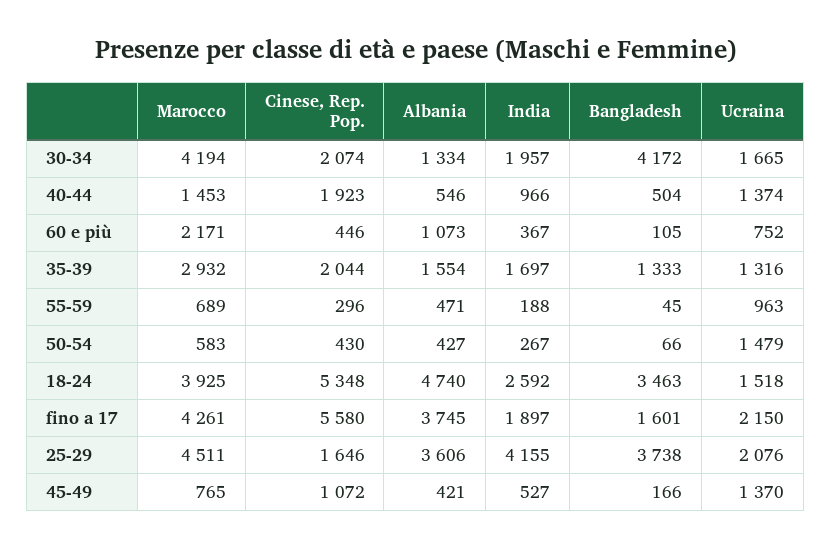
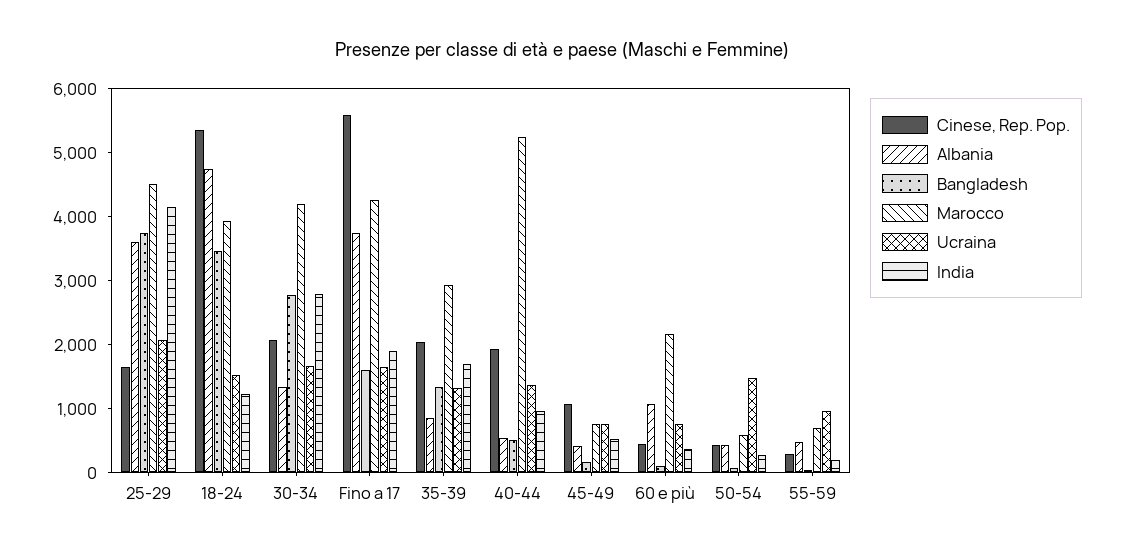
India, 30-34: 1957 -> 2800
Bangladesh, 30-34: 4172 -> 2800
Marocco, 40-44: 1453 -> 5200
Albania, 35-39: 1554 -> 800
India, 18-24: 2592 -> 1200
Ucraina, fino a 17: 2150 -> 1600
Ucraina, 45-49: 1370 -> 800

